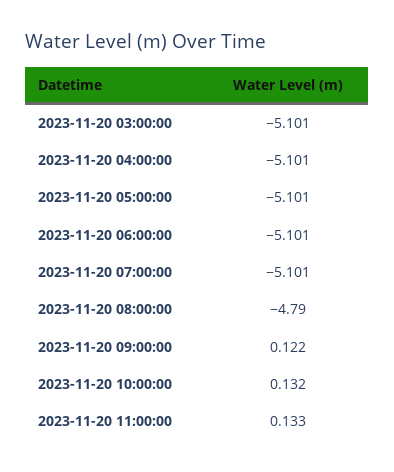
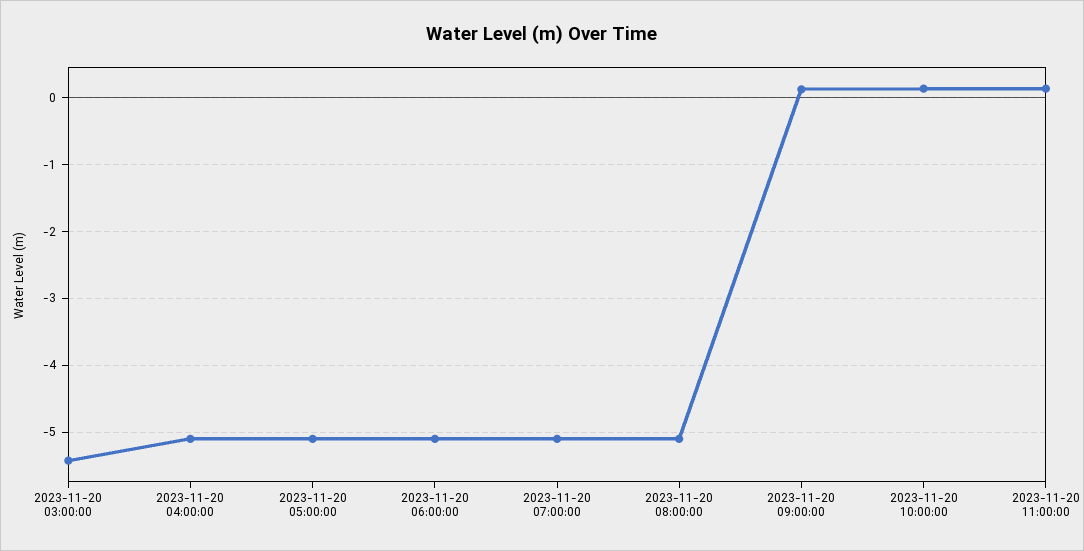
2023-11-20 03:00:00: -5.101 -> -5.4
2023-11-20 08:00:00: -4.79 -> -5.1

